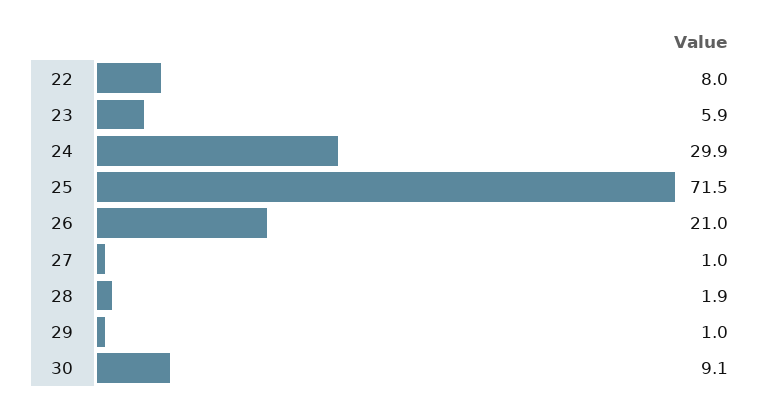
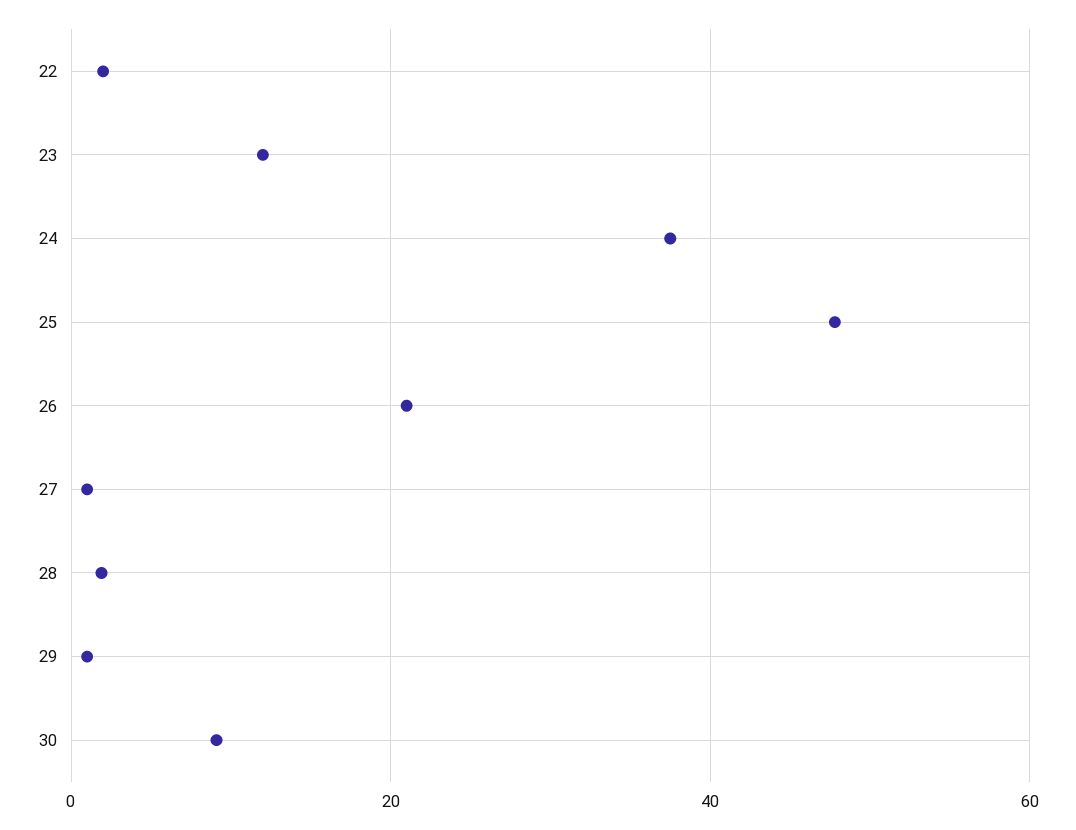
22: 8 -> 2
23: 5.9 -> 12
24: 29.9 -> 38
25: 71.5 -> 48

